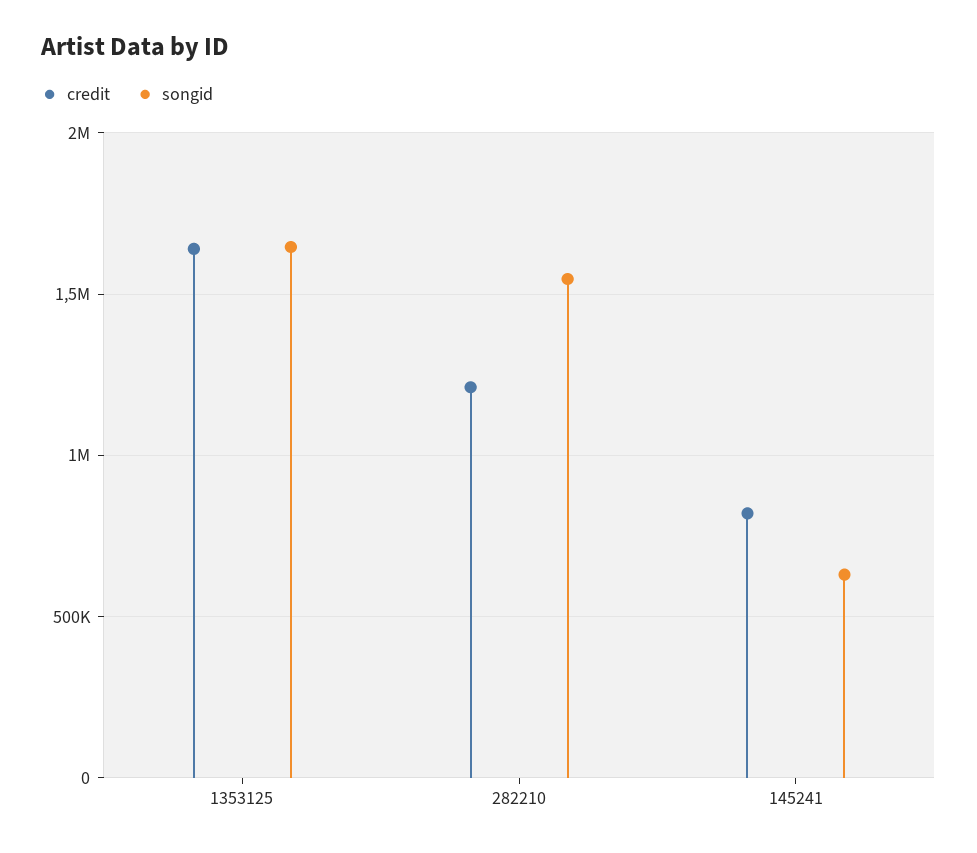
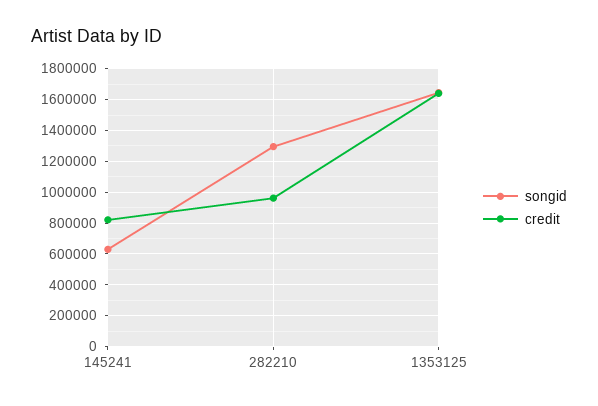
credit, 282210: 1200000 -> 950000
songid, 282210: 1550000 -> 1300000

